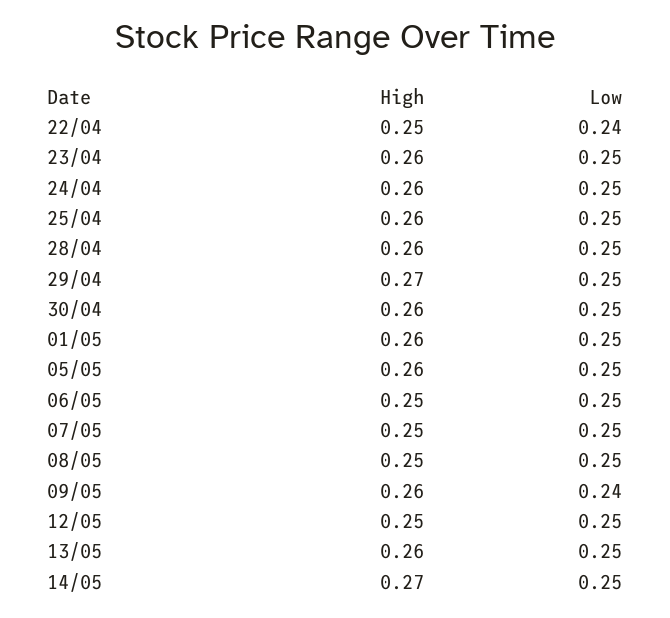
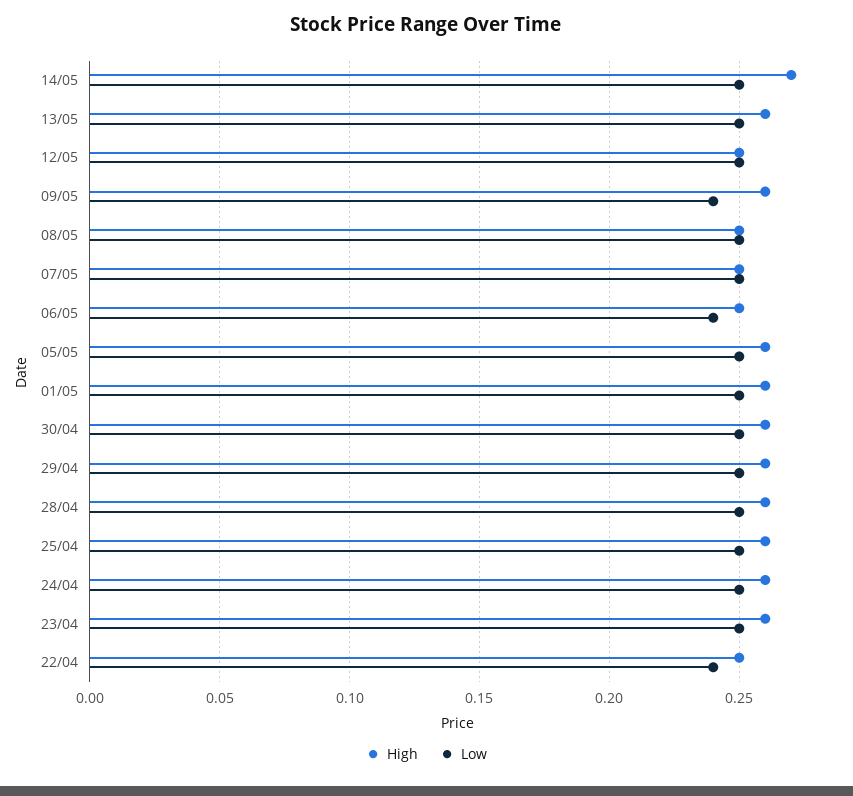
High, 29/04: 0.27 -> 0.26
Low, 06/05: 0.25 -> 0.24

